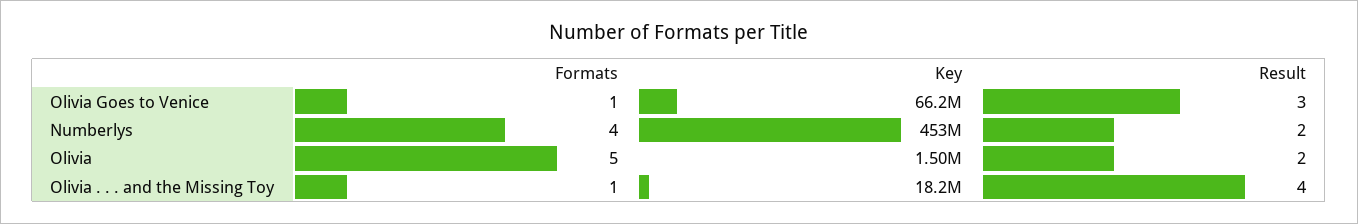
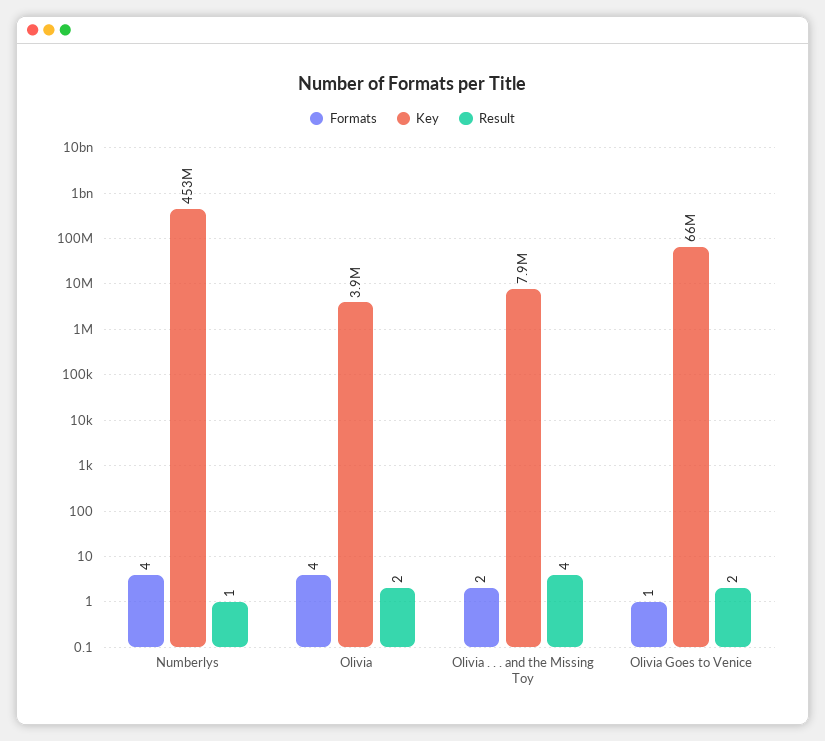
Result, Olivia Goes to Venice: 3 -> 2
Result, Numberlys: 2 -> 1
Formats, Olivia: 5 -> 4
Key, Olivia: 1500000 -> 3900000
Formats, Olivia . . . and the Missing Toy: 1 -> 2
Key, Olivia . . . and the Missing Toy: 18200000 -> 7900000

